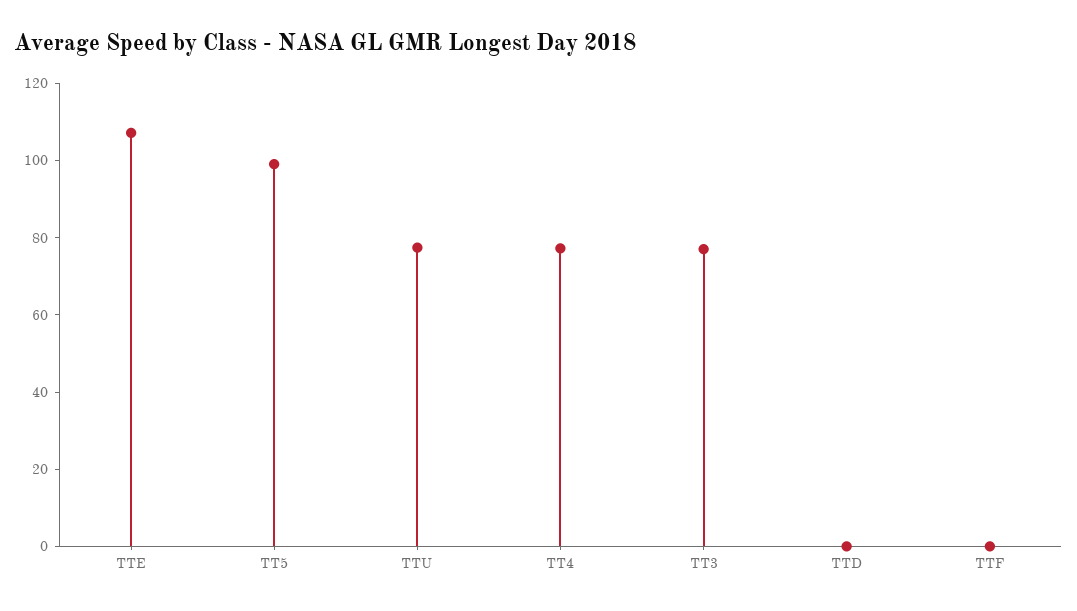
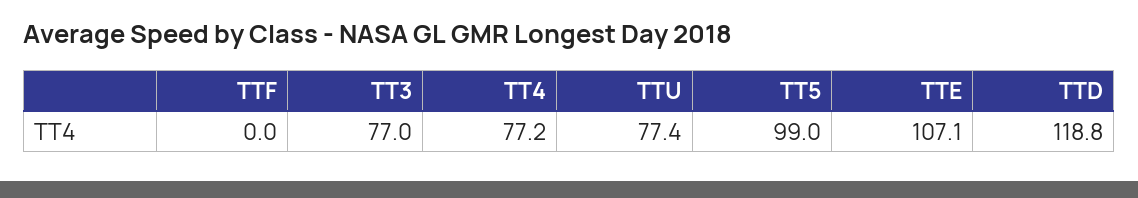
TTD: 0 -> 118.8

